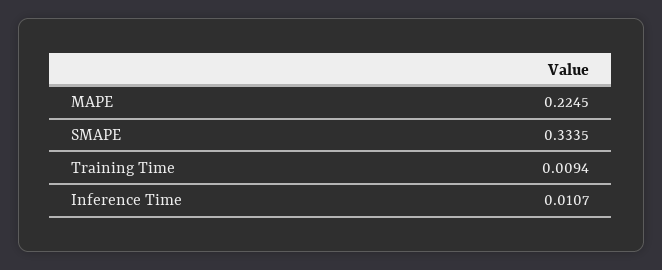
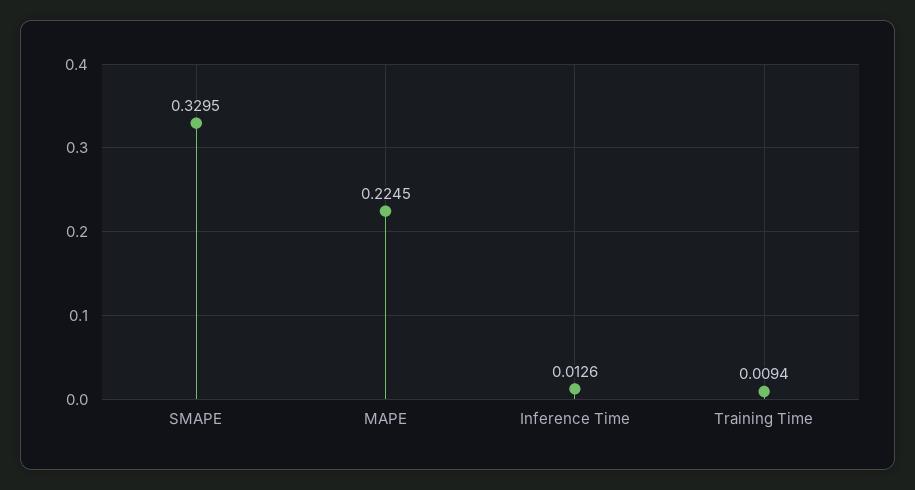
SMAPE: 0.3335 -> 0.3295
Inference Time: 0.0107 -> 0.0126

